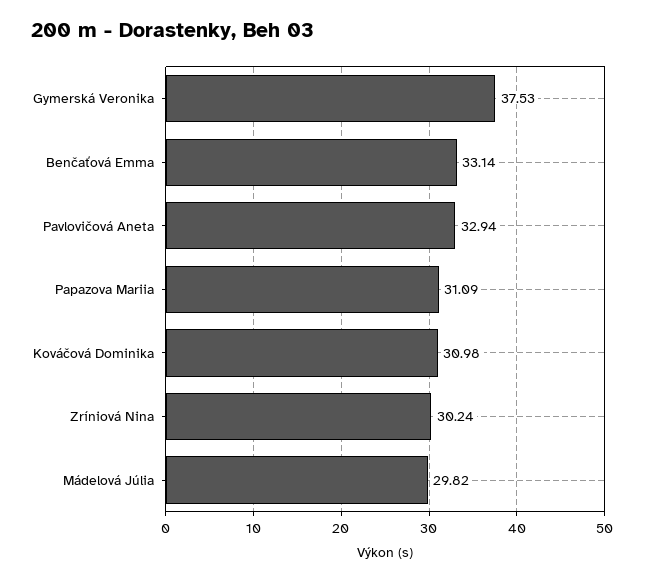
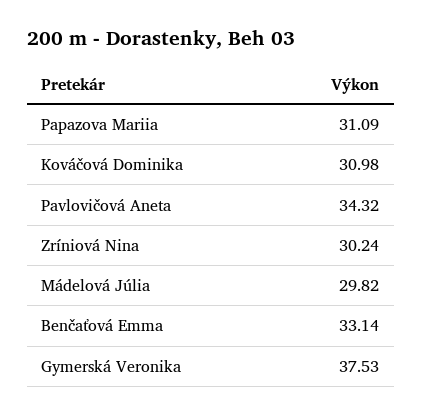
Pavlovičová Aneta: 32.94 -> 34.32

